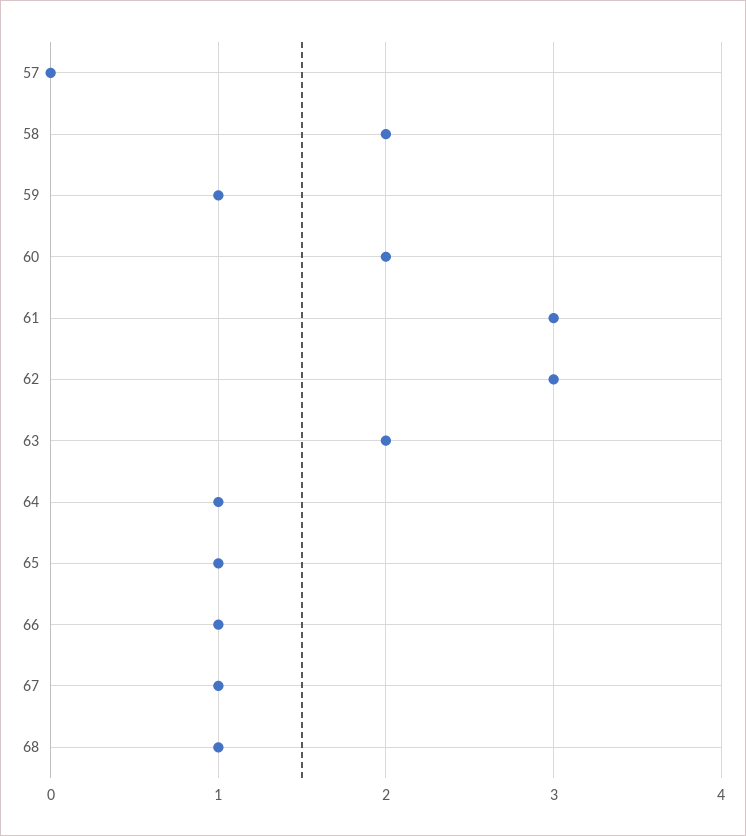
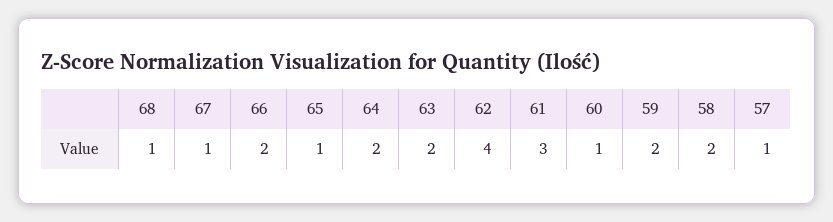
57: 0 -> 1
59: 1 -> 2
60: 2 -> 1
62: 3 -> 4
64: 1 -> 2
66: 1 -> 2

